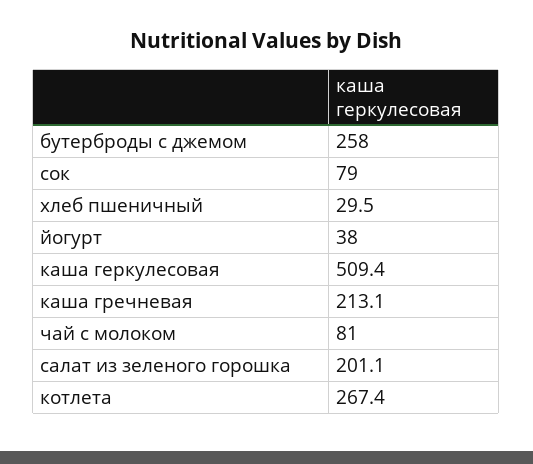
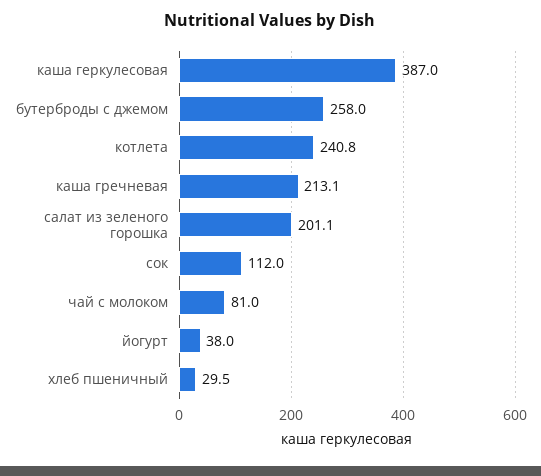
сок: 79 -> 112
каша геркулесовая: 509.4 -> 387
котлета: 267.4 -> 240.8

